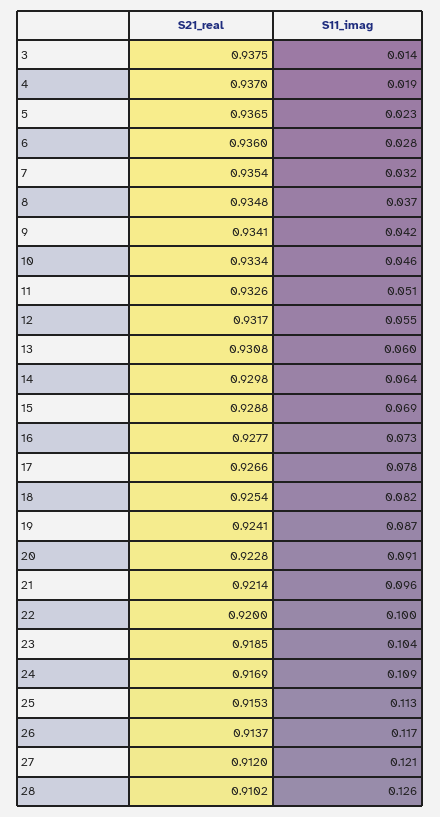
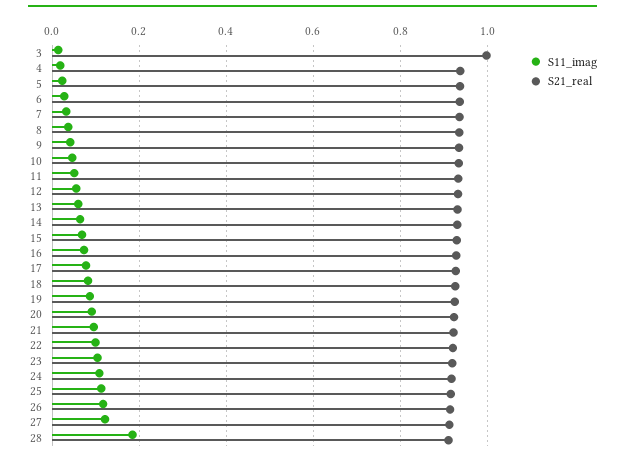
S21_real, 3: 0.9375 -> 1
S11_imag, 28: 0.126 -> 0.18

